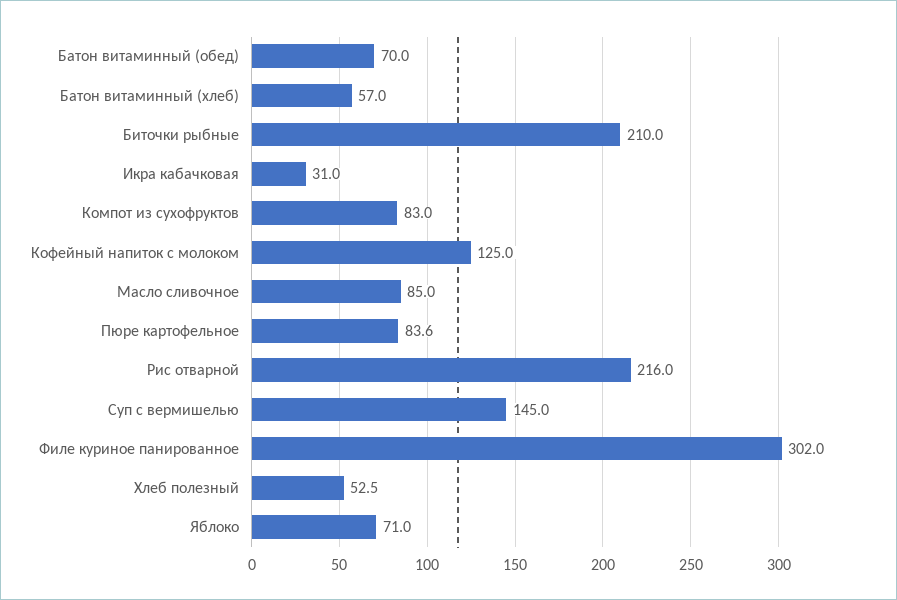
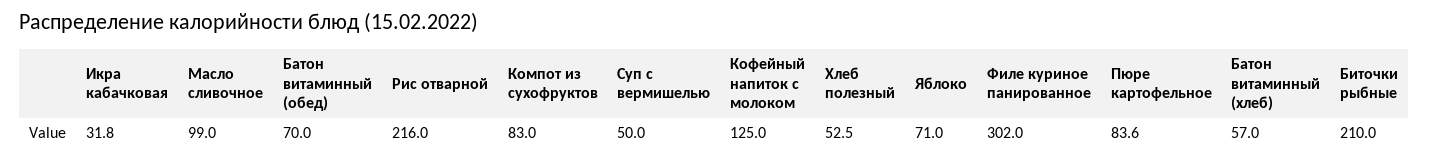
Икра кабачковая: 31 -> 31.8
Масло сливочное: 85 -> 99
Суп с вермишелью: 145 -> 50

